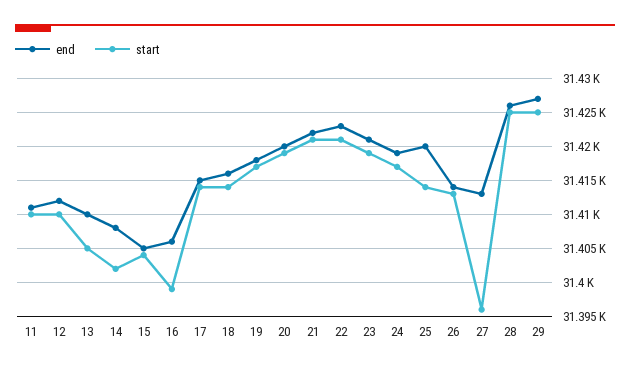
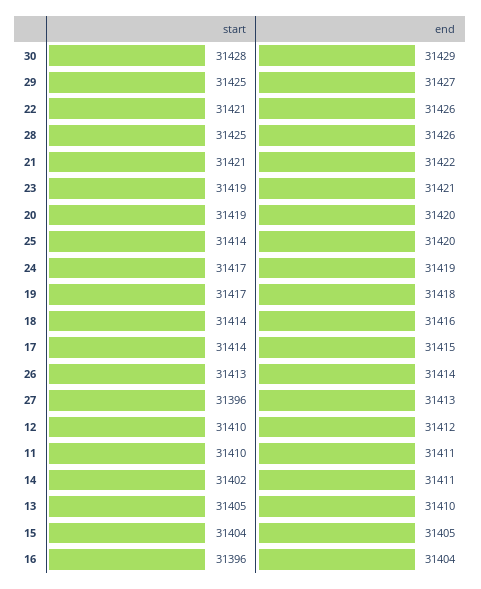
end, 14: 31408 -> 31411
end, 16: 31406 -> 31404
start, 16: 31399 -> 31396
end, 22: 31423 -> 31426
start, 30: none -> 31428
end, 30: none -> 31429

